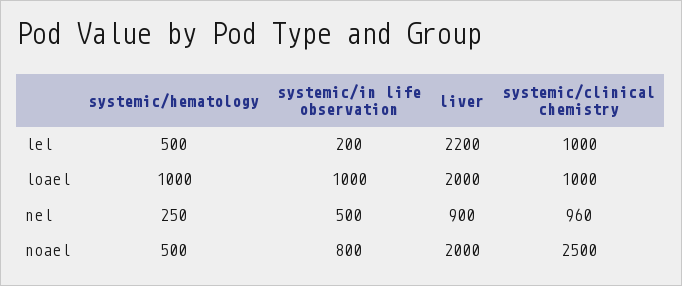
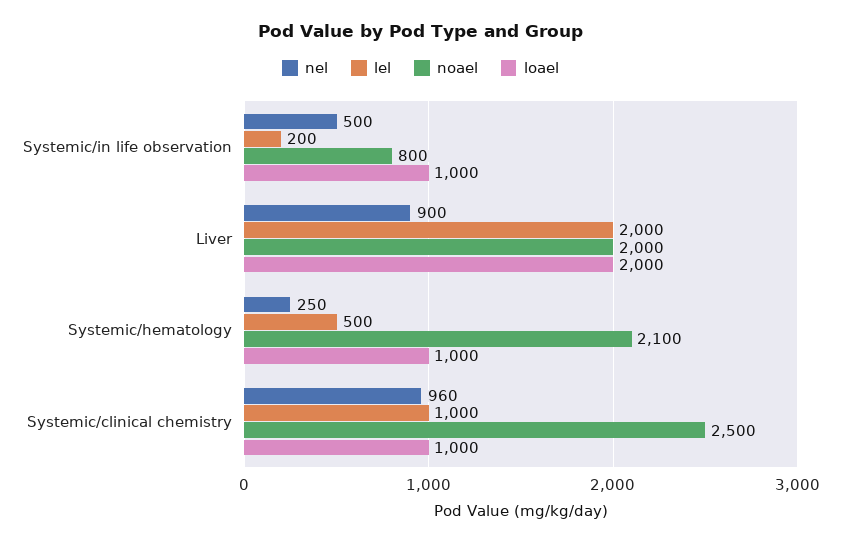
lel, liver: 2200 -> 2000
noael, systemic/hematology: 500 -> 2100

